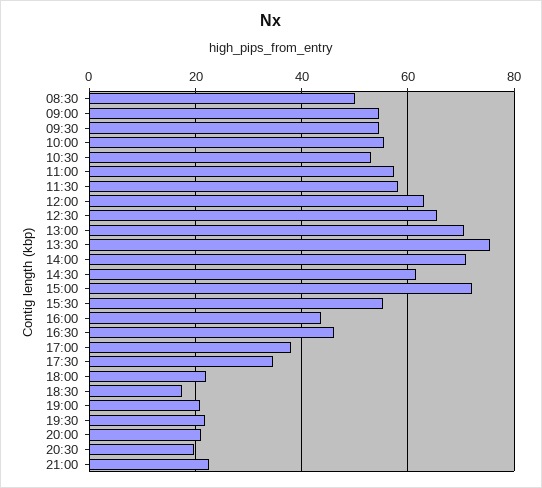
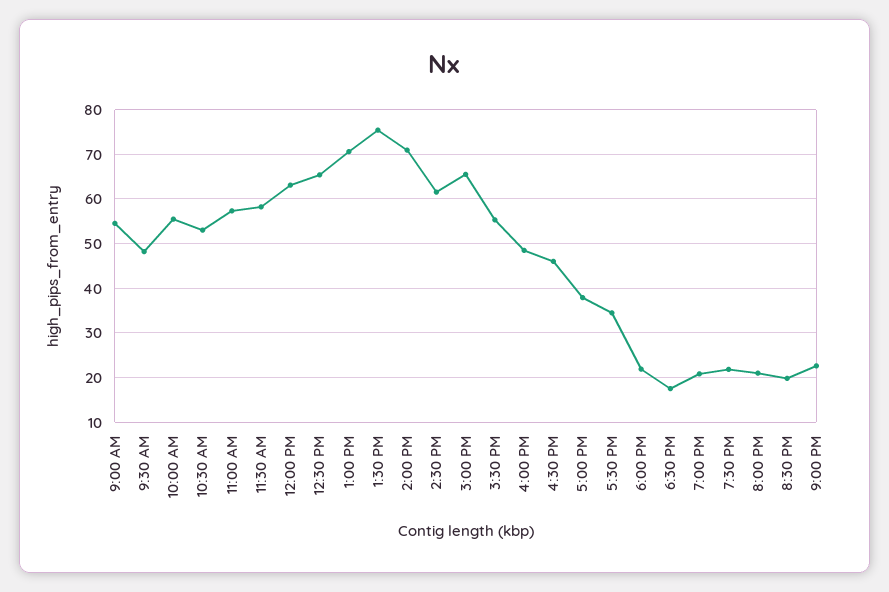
08:30: 50 -> none
09:30: 54 -> 48
15:00: 72 -> 66
16:00: 44 -> 48

